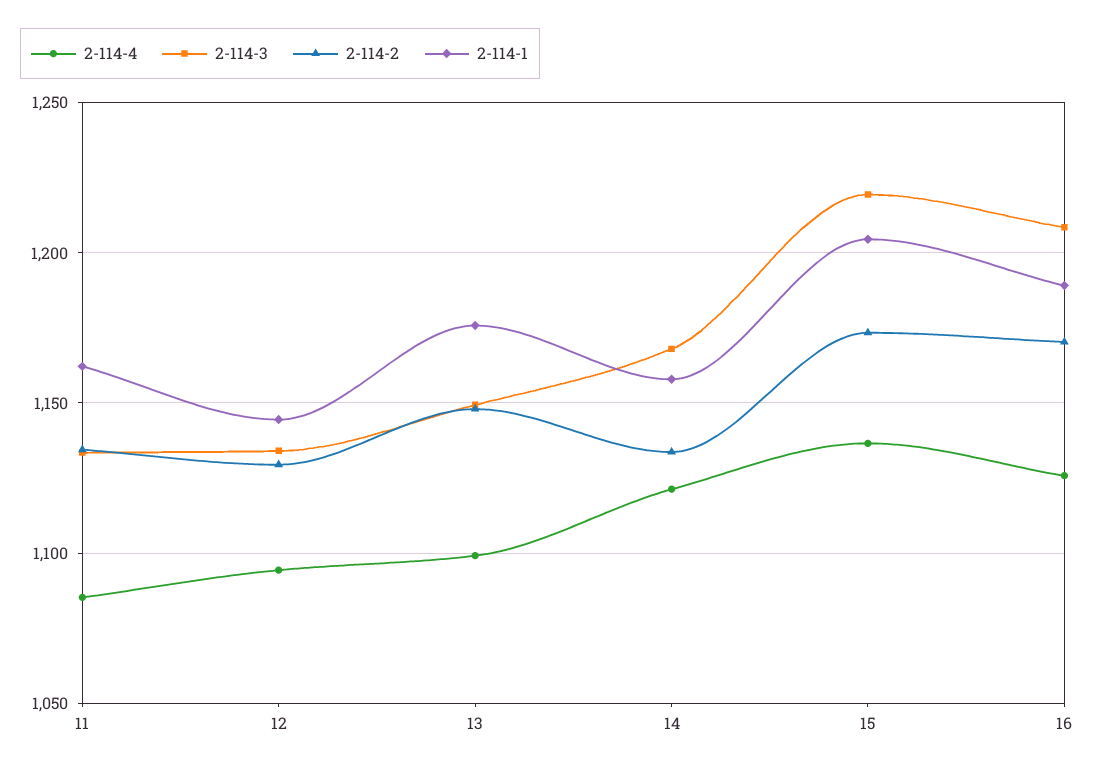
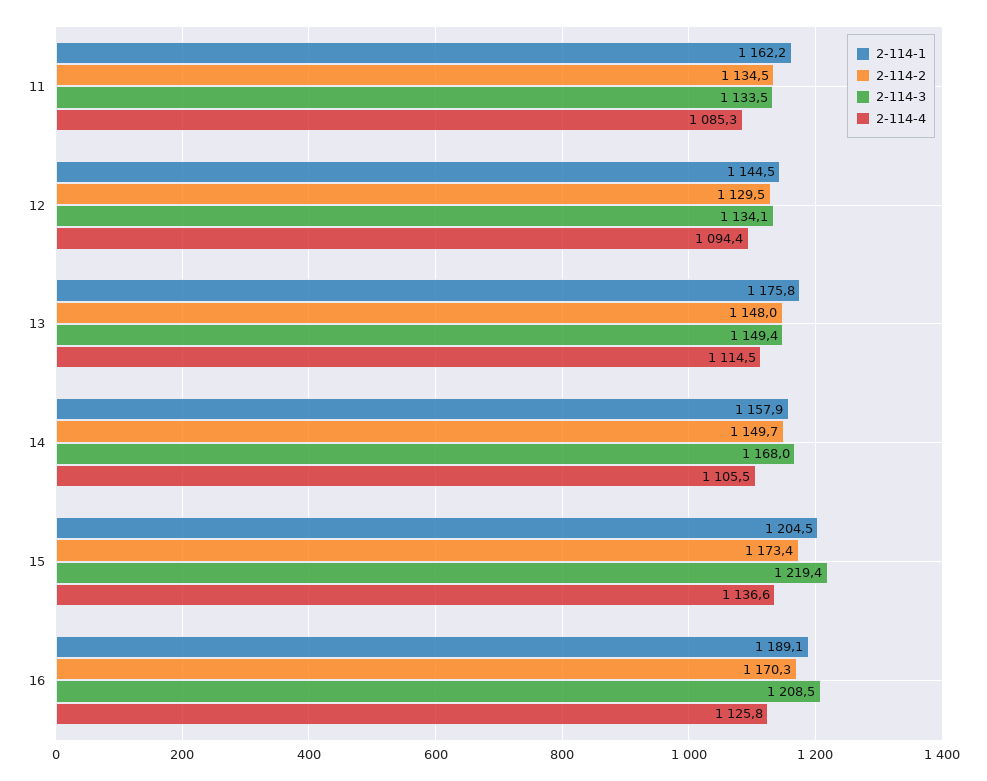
2-114-4, 13: 1100 -> 1114.5
2-114-4, 14: 1120 -> 1105.5
2-114-2, 14: 1135 -> 1149.7

